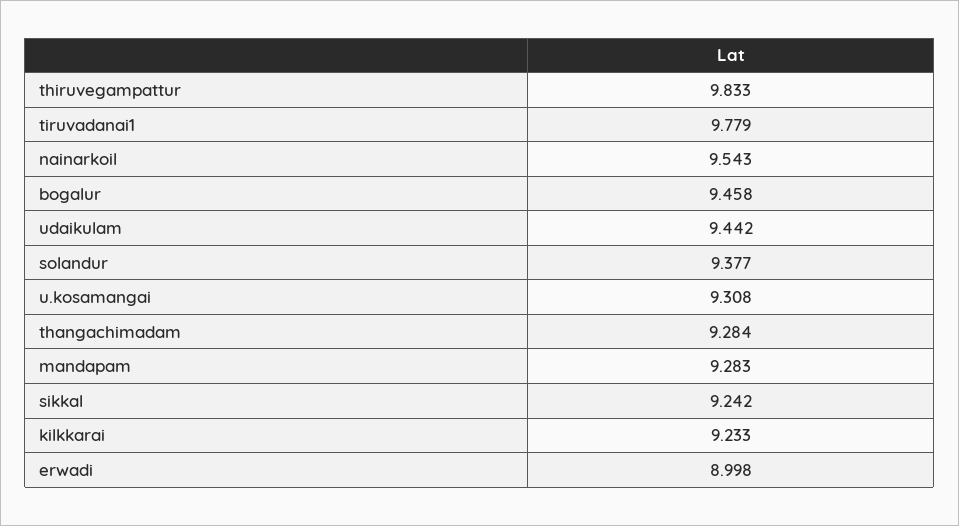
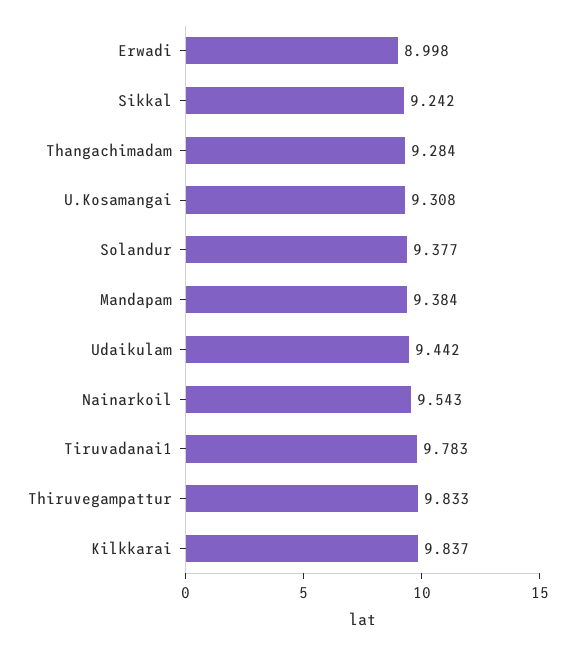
tiruvadanai1: 9.779 -> 9.783
bogalur: 9.458 -> none
mandapam: 9.283 -> 9.384
kilkkarai: 9.233 -> 9.837

